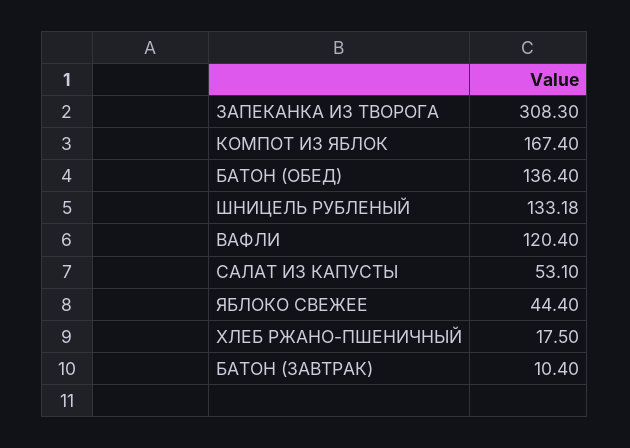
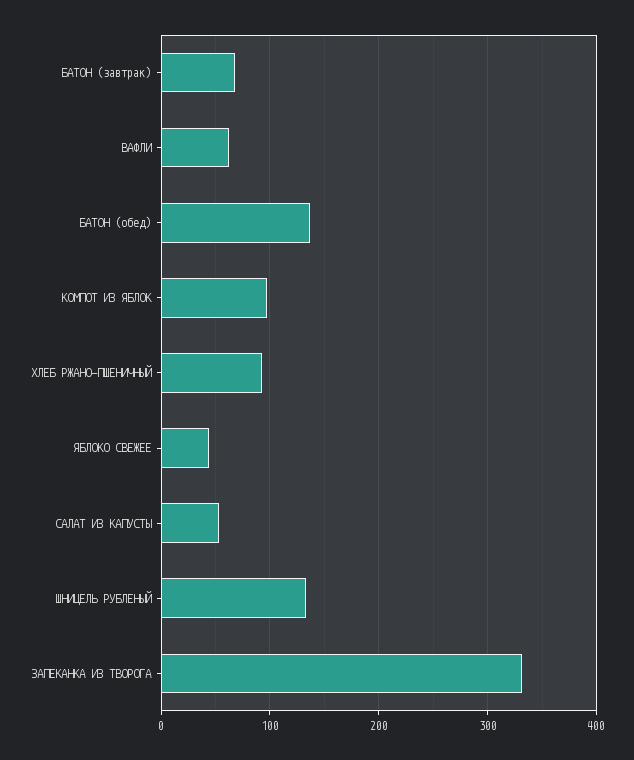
ЗАПЕКАНКА ИЗ ТВОРОГА: 308.3 -> 330
КОМПОТ ИЗ ЯБЛОК: 167.4 -> 100
ВАФЛИ: 120.4 -> 60
ХЛЕБ РЖАНО-ПШЕНИЧНЫЙ: 17.5 -> 90
БАТОН (ЗАВТРАК): 10.4 -> 70

